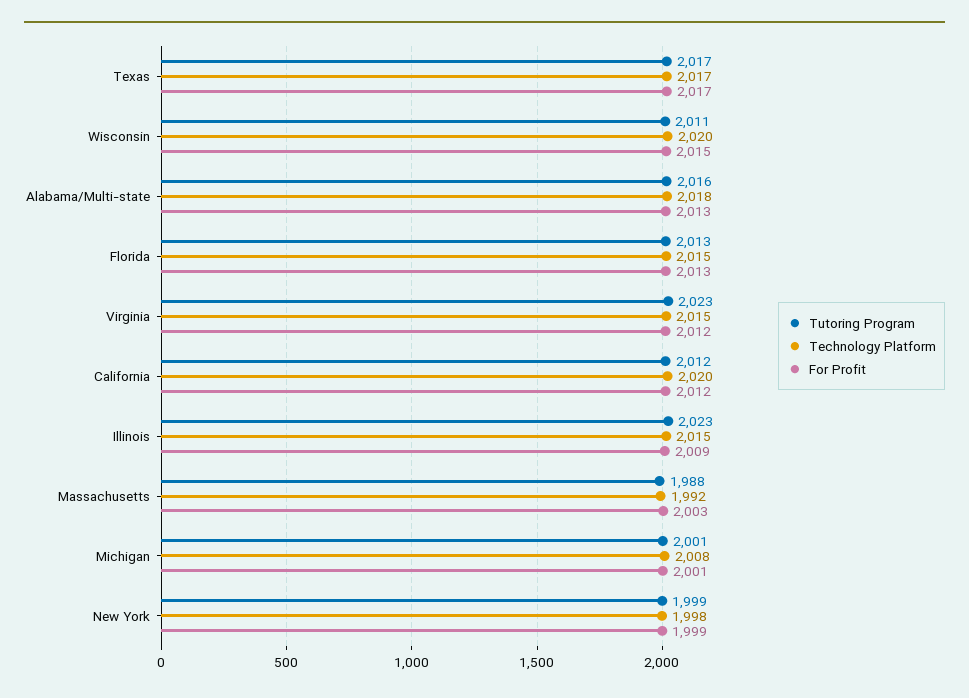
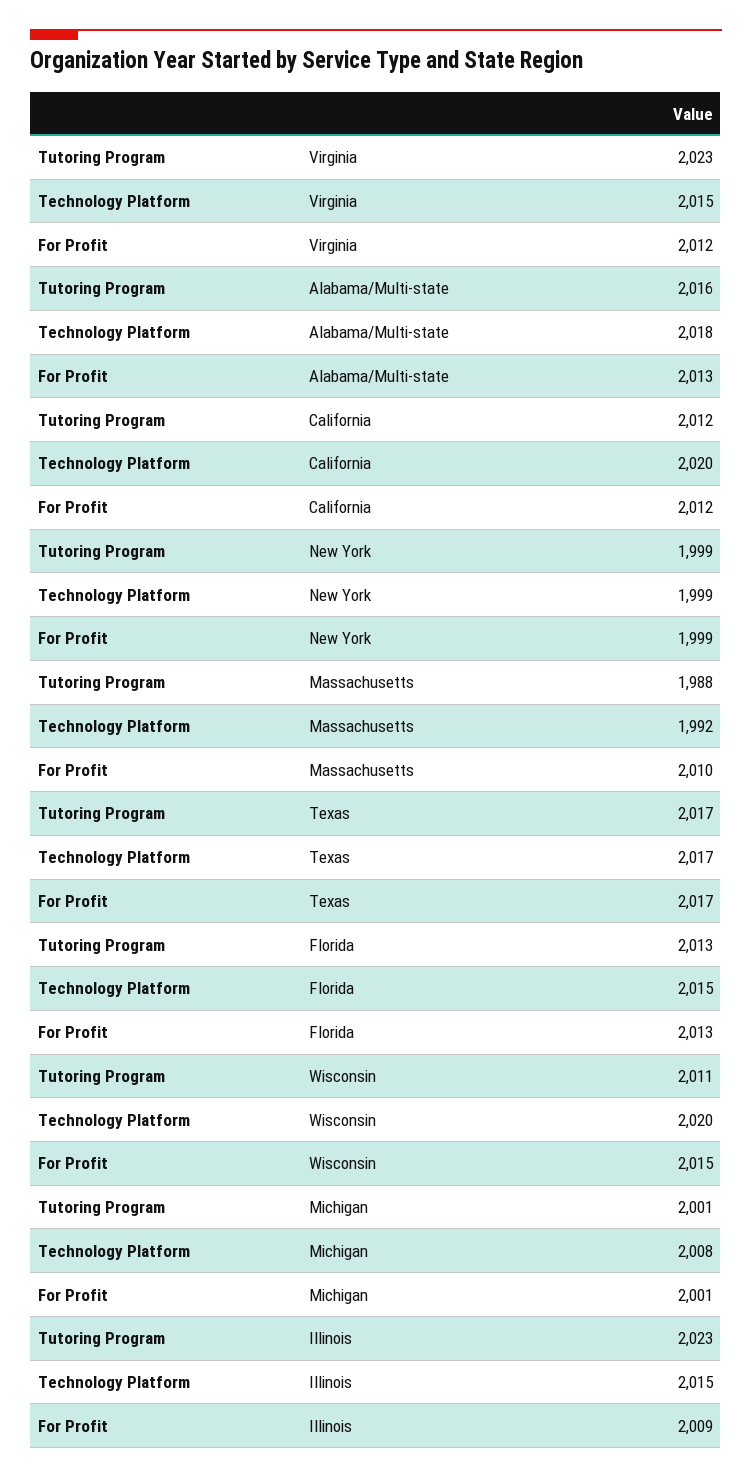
For Profit, Massachusetts: 2003 -> 2010
Technology Platform, New York: 1998 -> 1999

